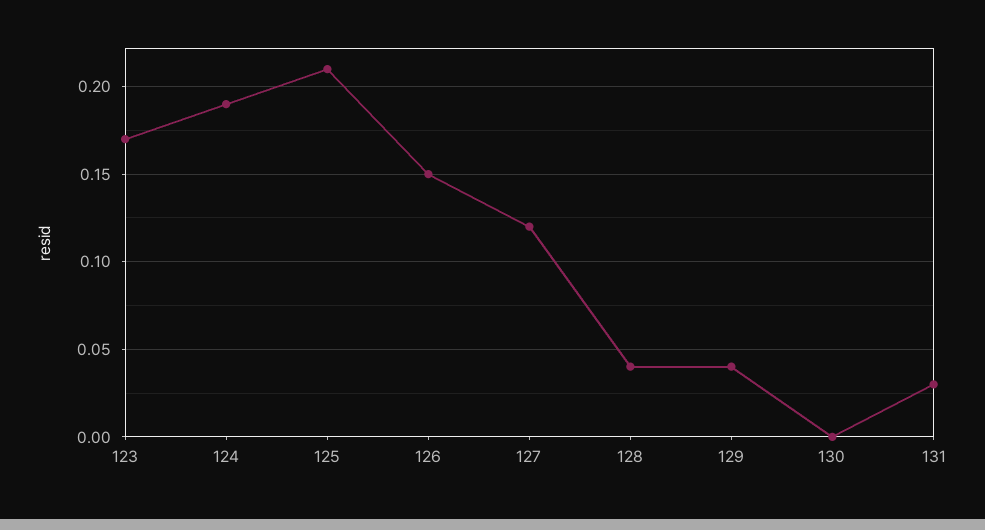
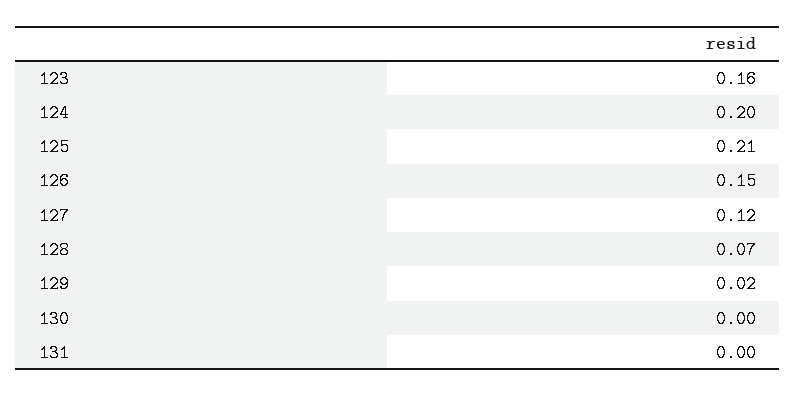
123: 0.17 -> 0.16
124: 0.19 -> 0.2
128: 0.04 -> 0.07
129: 0.04 -> 0.02
131: 0.03 -> 0

